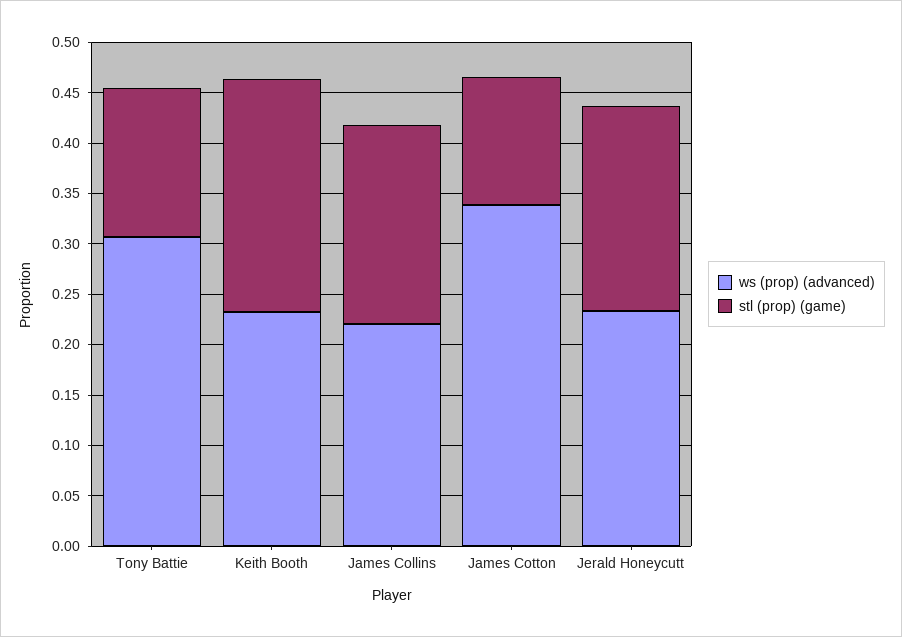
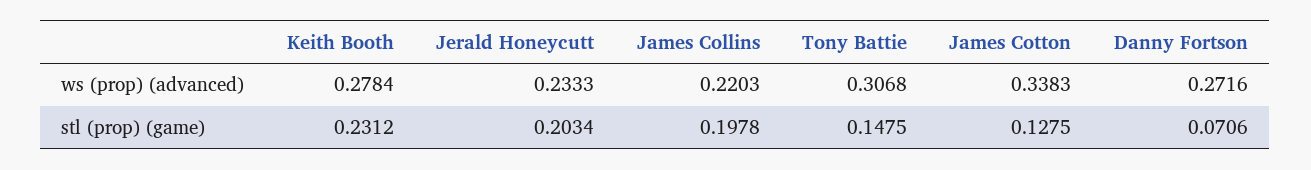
ws (prop) (advanced), Keith Booth: 0.23 -> 0.2784
ws (prop) (advanced), Danny Fortson: none -> 0.2716
stl (prop) (game), Danny Fortson: none -> 0.0706

